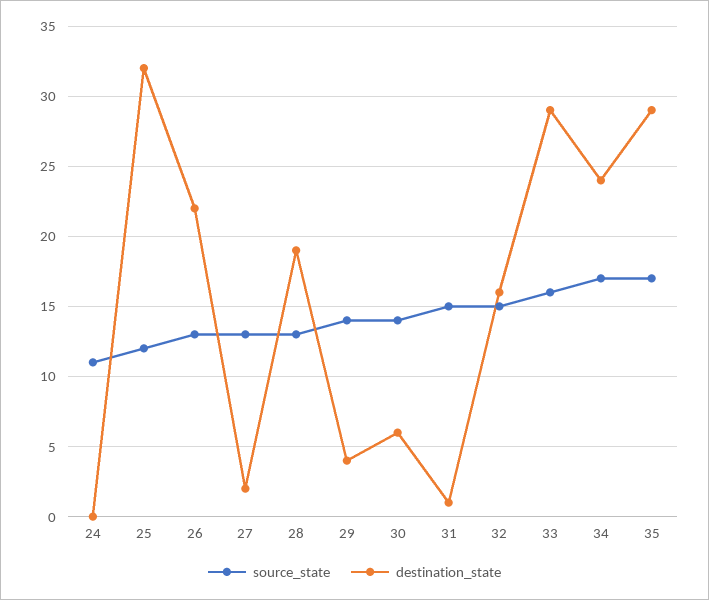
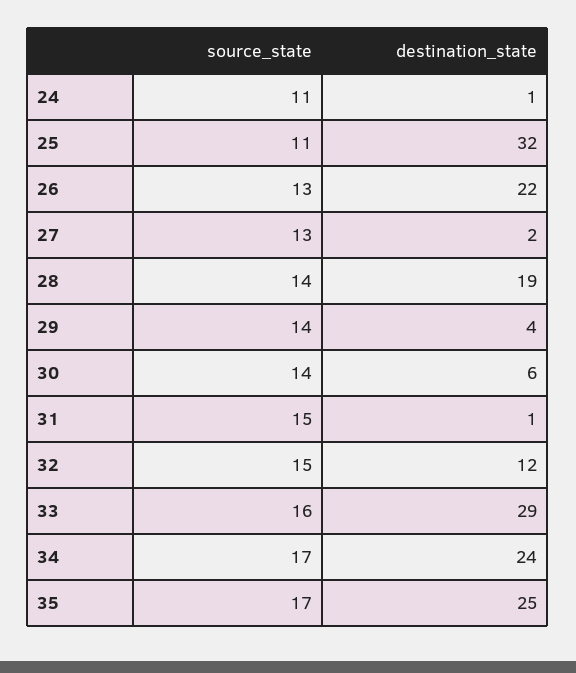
destination_state, 24: 0 -> 1
source_state, 25: 12 -> 11
source_state, 28: 13 -> 14
destination_state, 32: 16 -> 12
destination_state, 35: 29 -> 25

